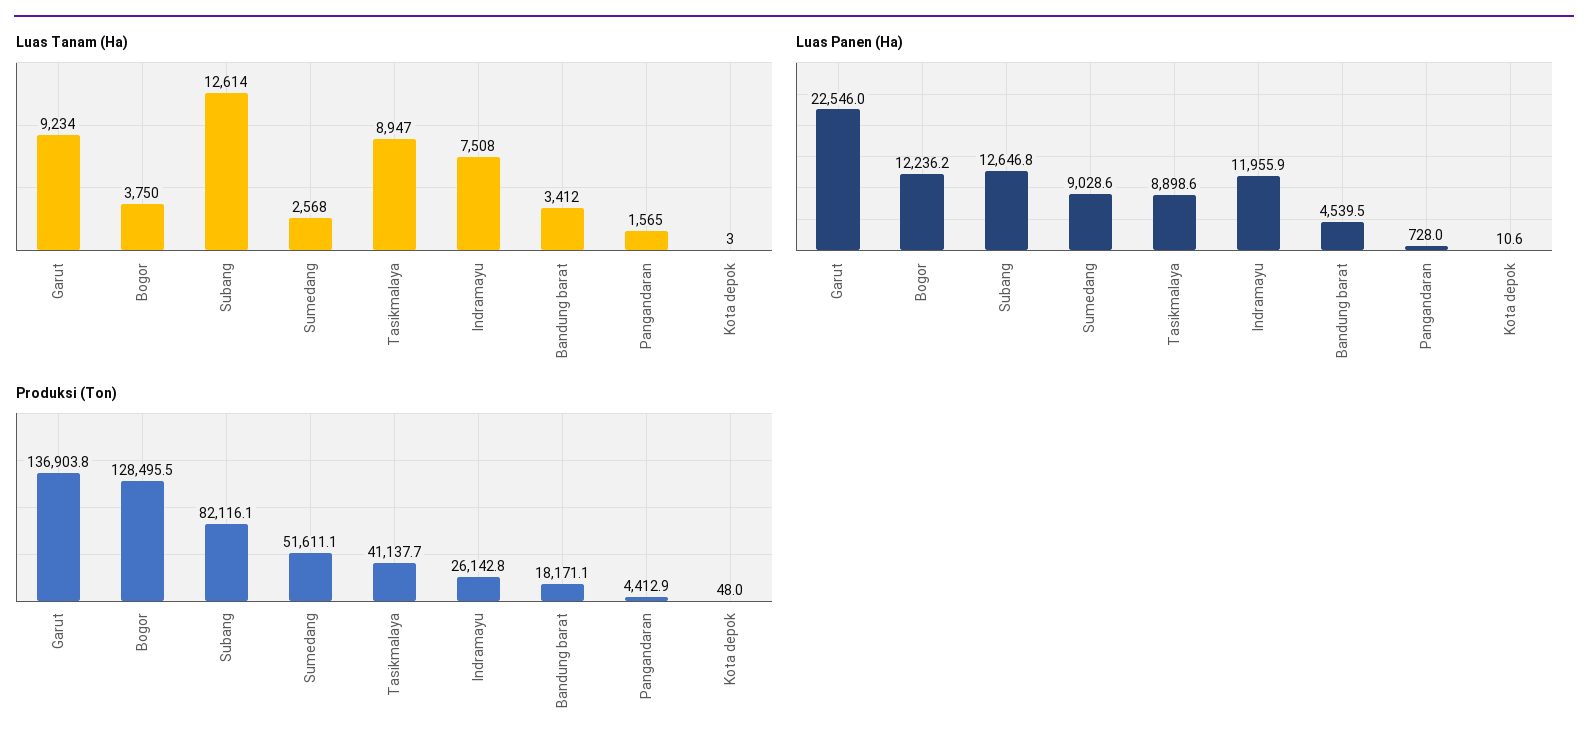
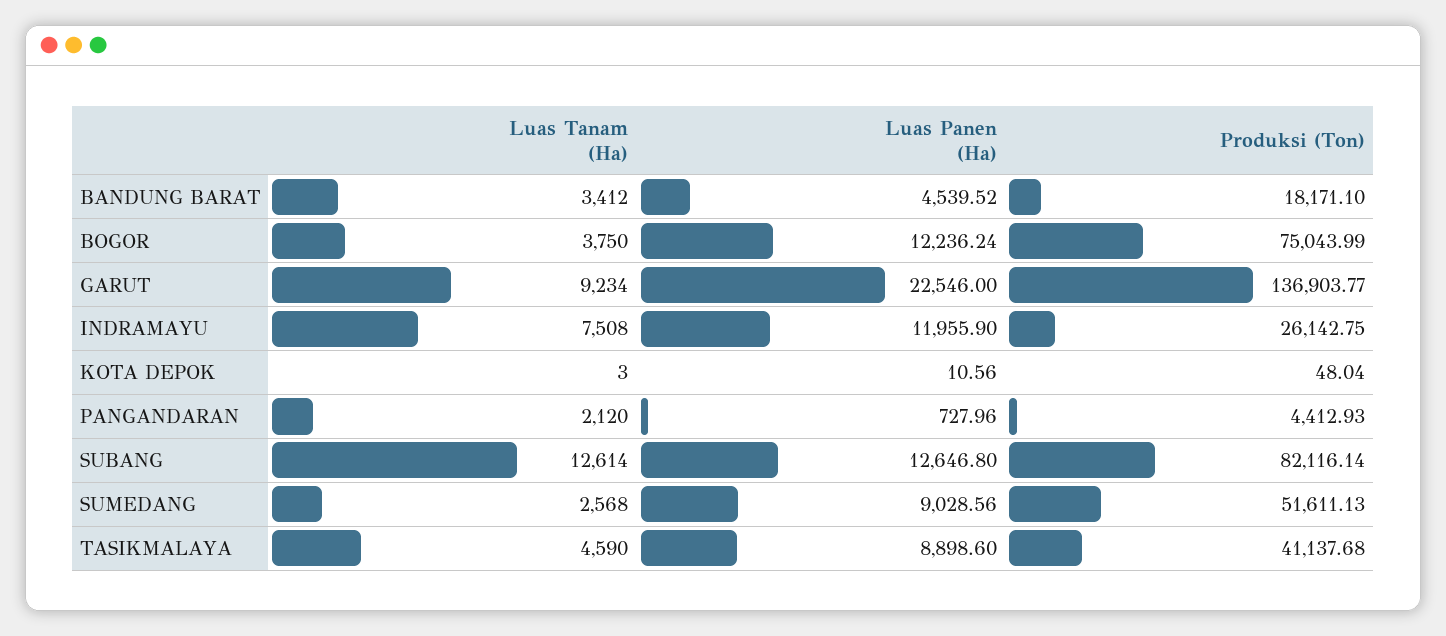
Luas Tanam (Ha), Tasikmalaya: 8947 -> 4590
Luas Tanam (Ha), Pangandaran: 1565 -> 2120
Produksi (Ton), Bogor: 128495.5 -> 75043.99

